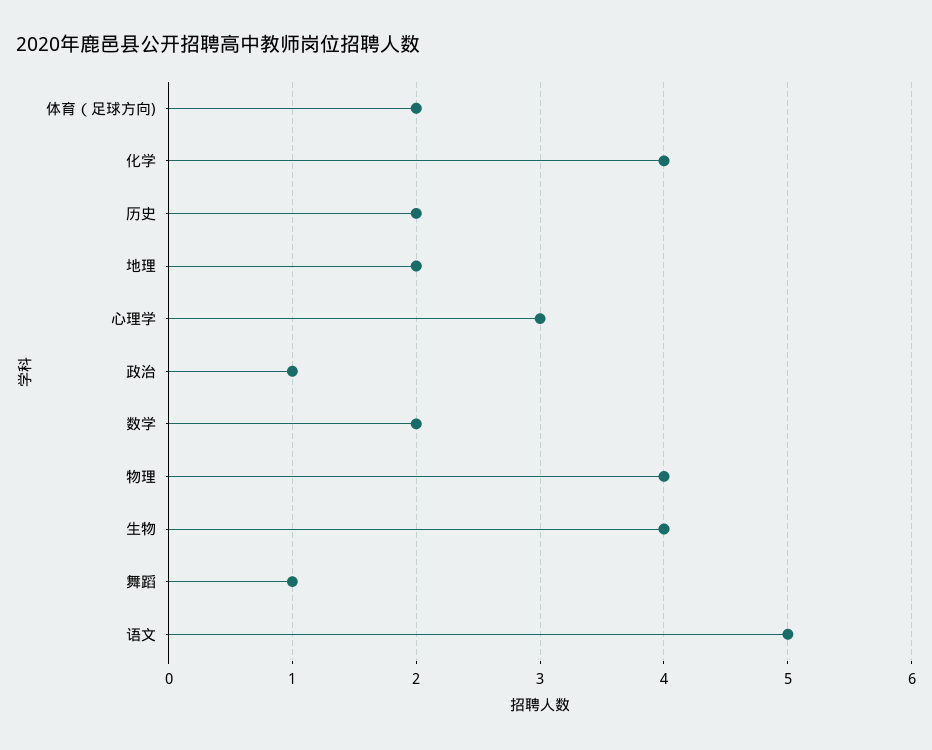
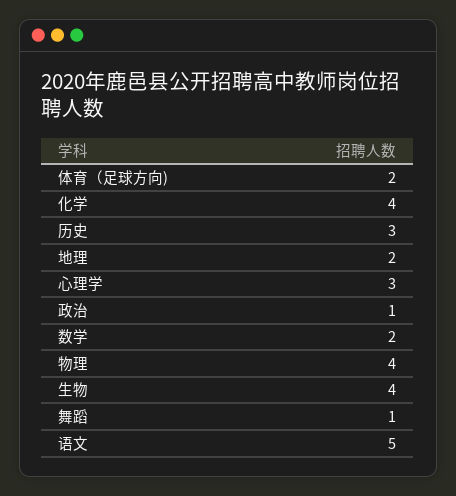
历史: 2 -> 3

